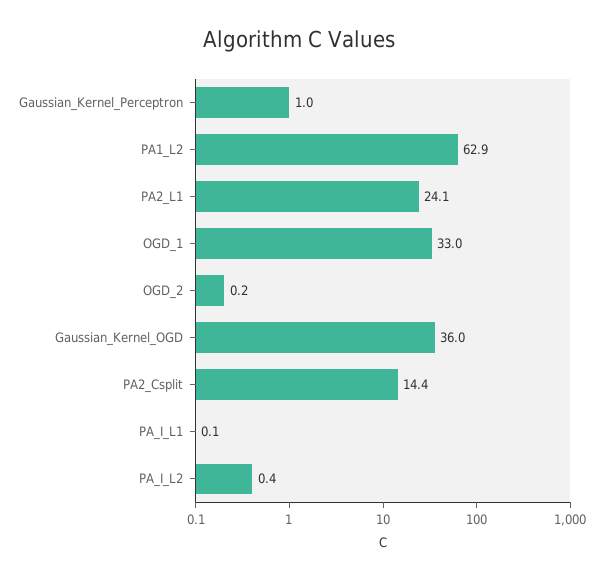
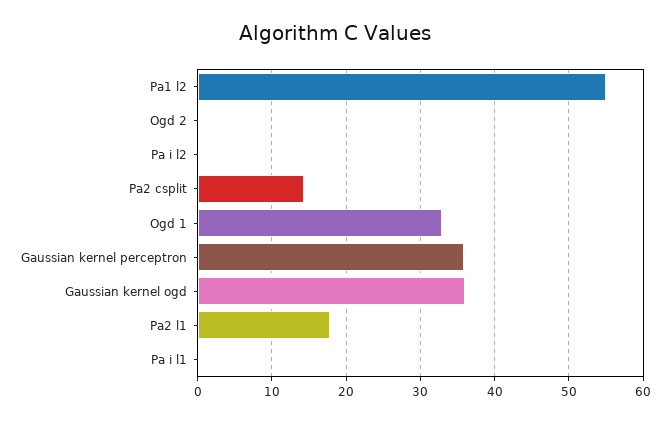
Gaussian_Kernel_Perceptron: 1 -> 36
PA1_L2: 62.9 -> 55
PA2_L1: 24.1 -> 18

